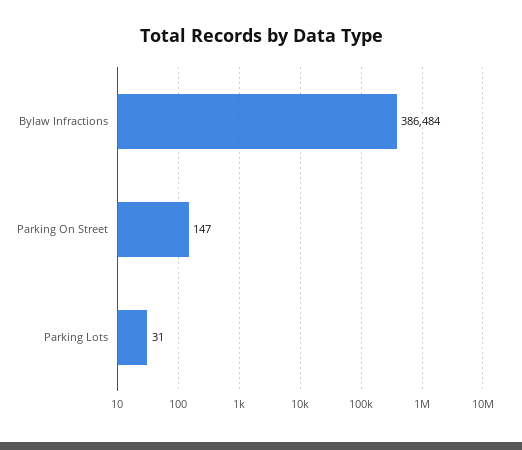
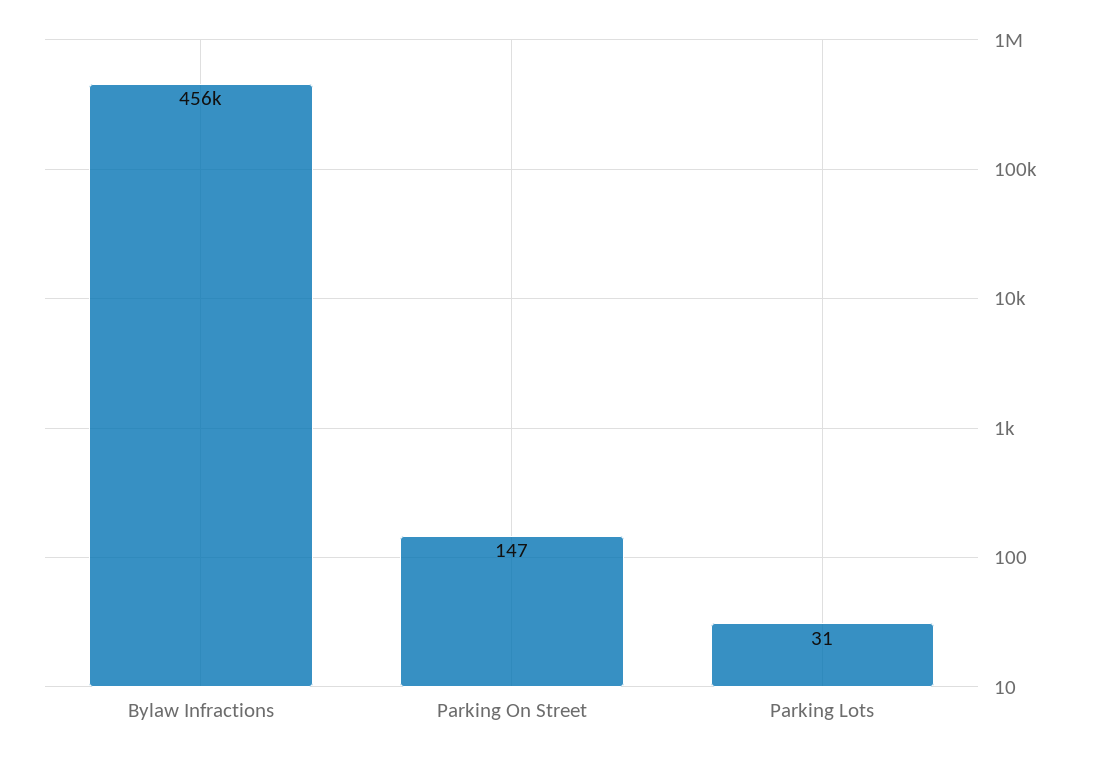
Bylaw Infractions: 386484 -> 456000

